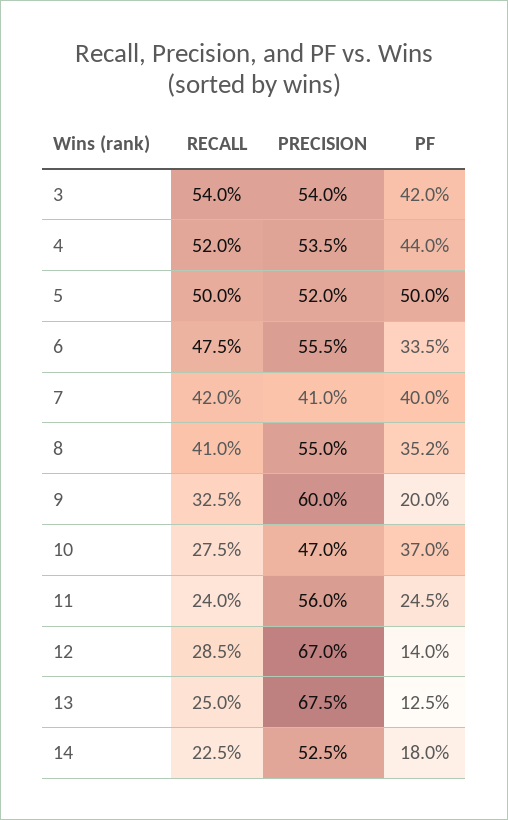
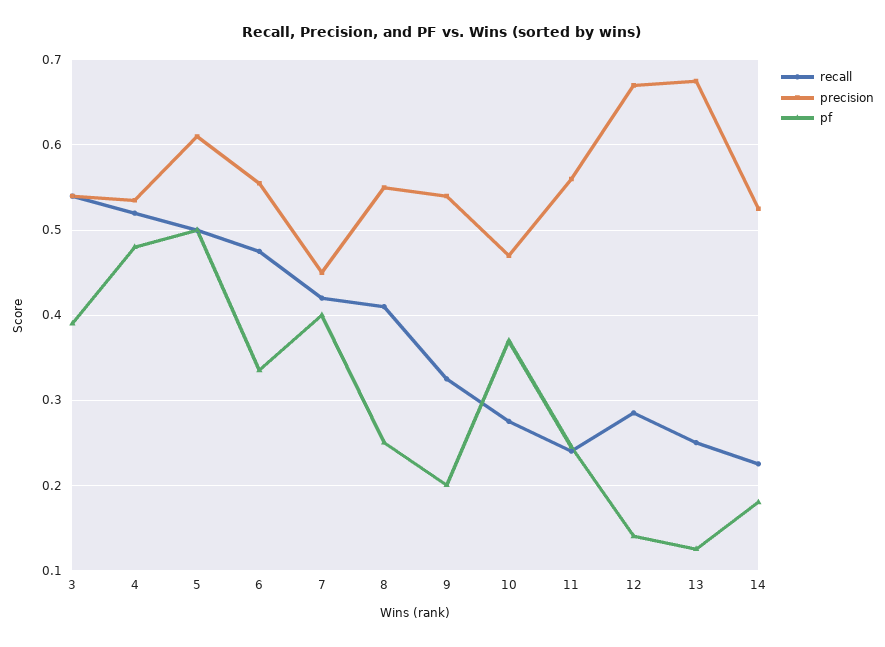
PF, 3: 0.42 -> 0.39
PF, 4: 0.44 -> 0.48
PRECISION, 5: 0.52 -> 0.61
PRECISION, 7: 0.41 -> 0.45
PF, 8: 0.352 -> 0.25
PRECISION, 9: 0.6 -> 0.54

